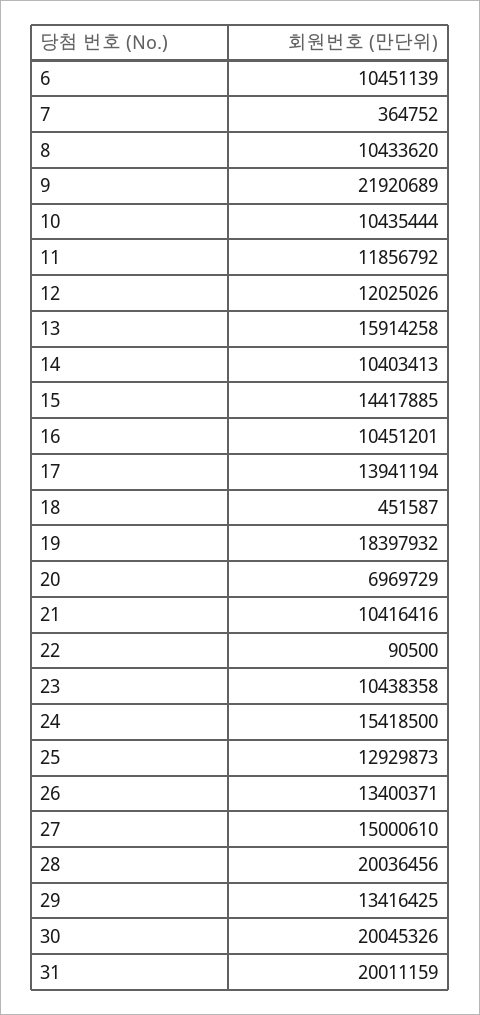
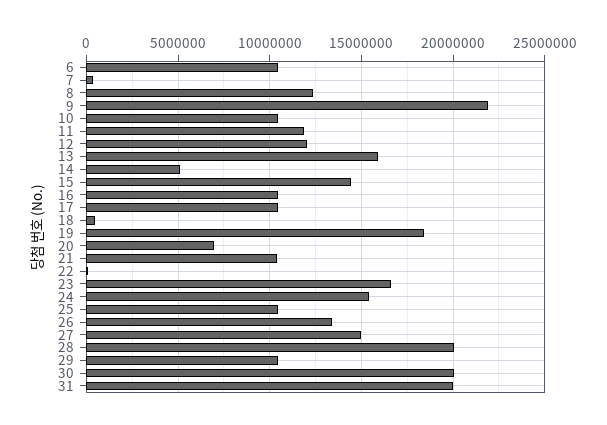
8: 10433620 -> 12500000
14: 10403413 -> 5000000
17: 13941194 -> 10500000
23: 10438358 -> 16500000
25: 12929873 -> 10500000
29: 13416425 -> 10500000

